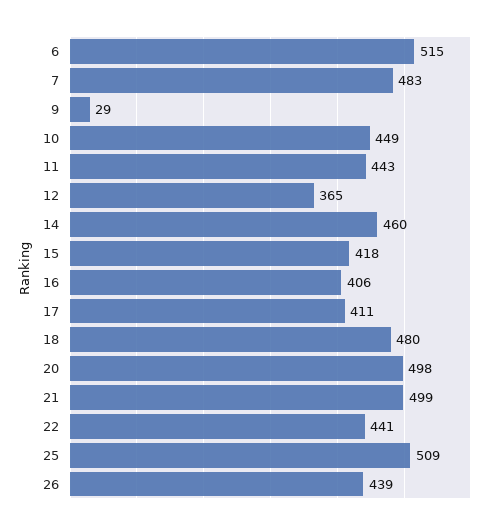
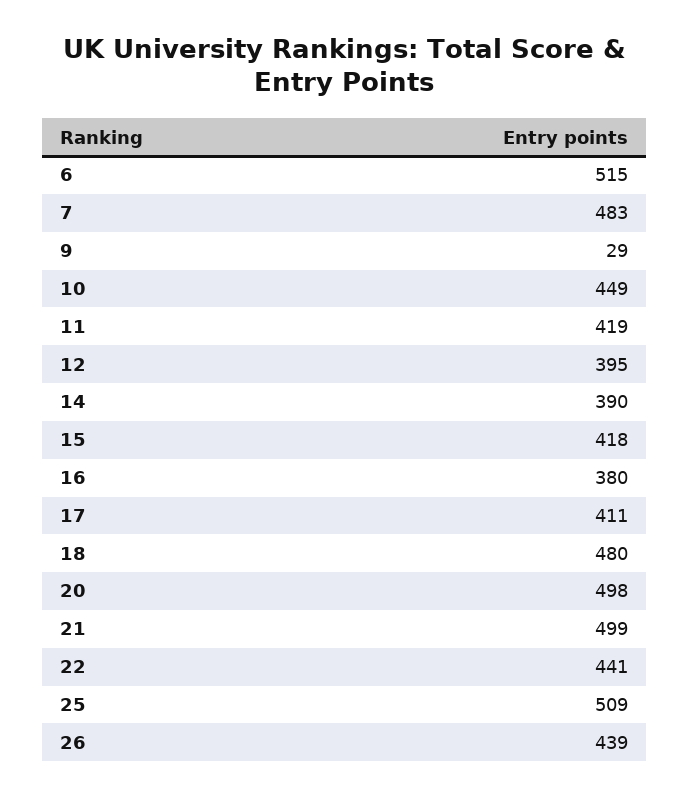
11: 443 -> 419
12: 365 -> 395
14: 460 -> 390
16: 406 -> 380

